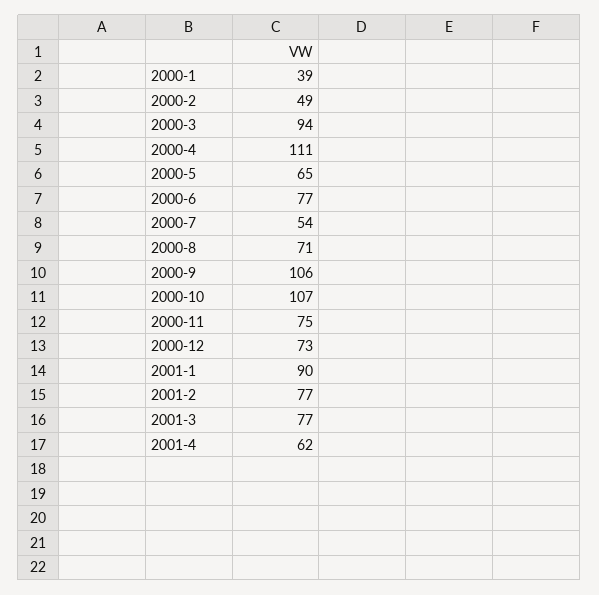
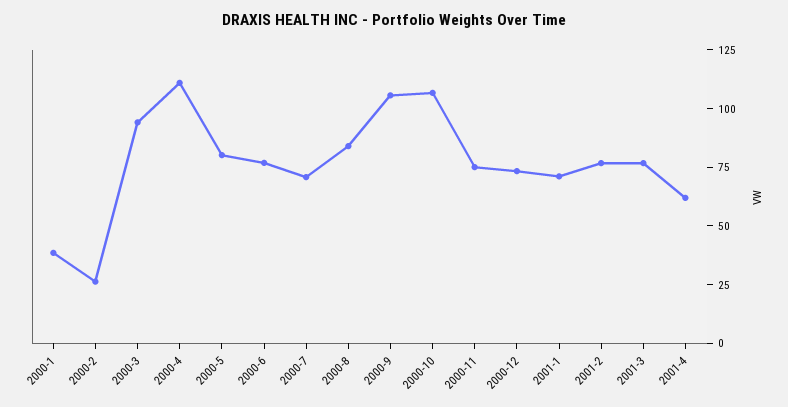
2000-2: 49 -> 25
2000-5: 65 -> 80
2000-7: 54 -> 70
2000-8: 71 -> 85
2001-1: 90 -> 70

